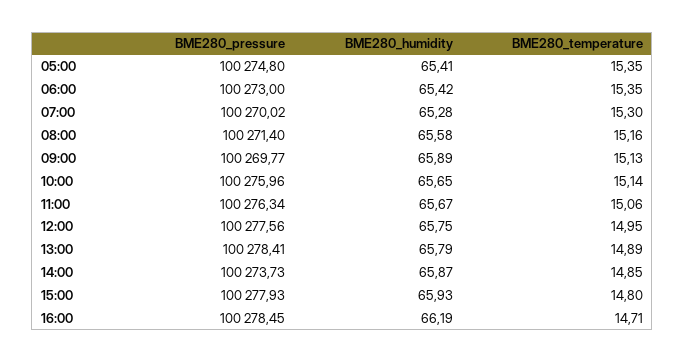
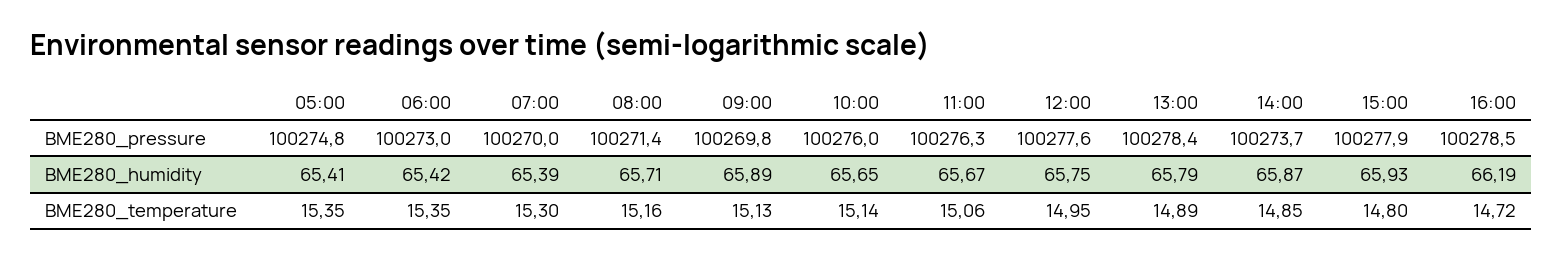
BME280_humidity, 07:00: 65.28 -> 65.39
BME280_humidity, 08:00: 65.58 -> 65.71
BME280_temperature, 16:00: 14.71 -> 14.72

